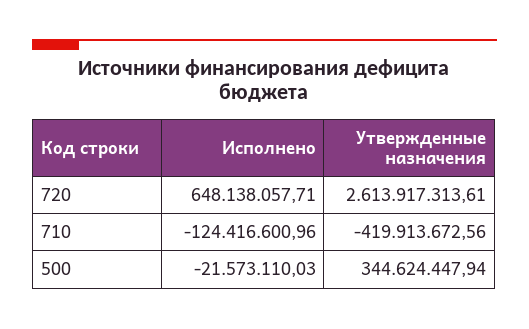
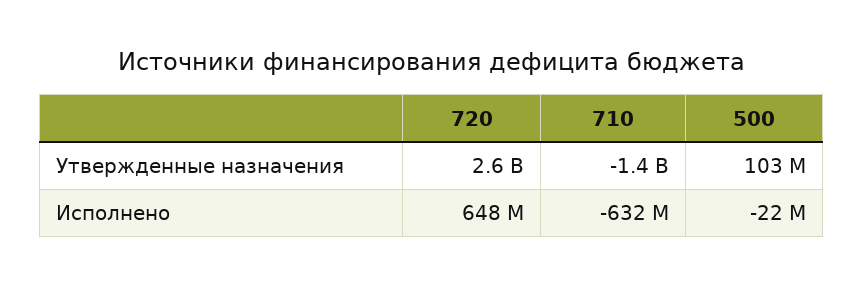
Исполнено, 710: -124416600.96 -> -632000000
Утвержденные назначения, 710: -419913672.56 -> -1400000000
Утвержденные назначения, 500: 344624447.94 -> 103000000

